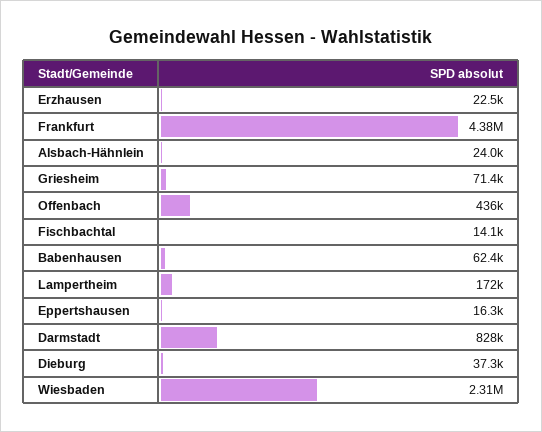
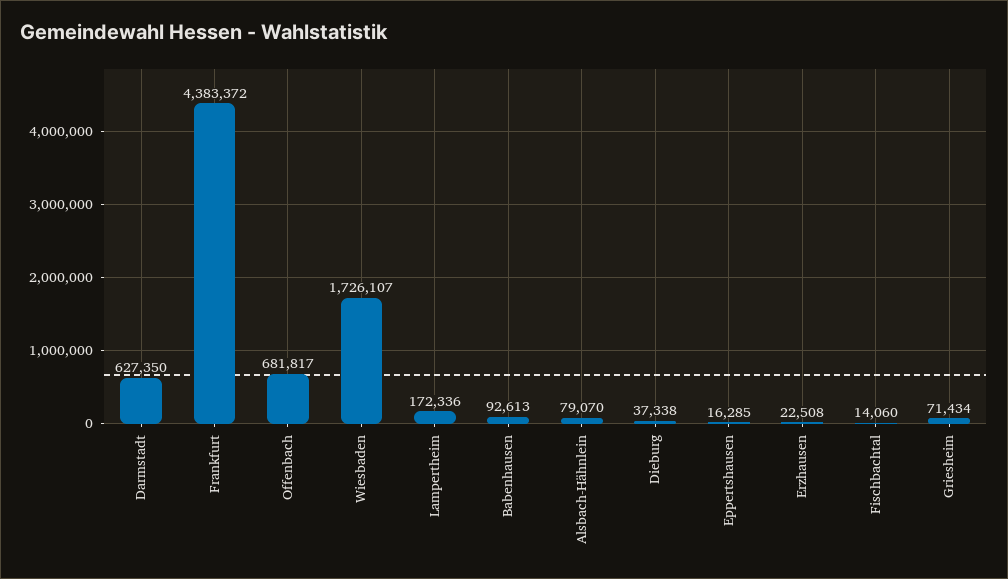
Alsbach-Hähnlein: 24000 -> 79070
Offenbach: 436000 -> 681817
Babenhausen: 62400 -> 92613
Darmstadt: 828000 -> 627350
Wiesbaden: 2310000 -> 1726107

